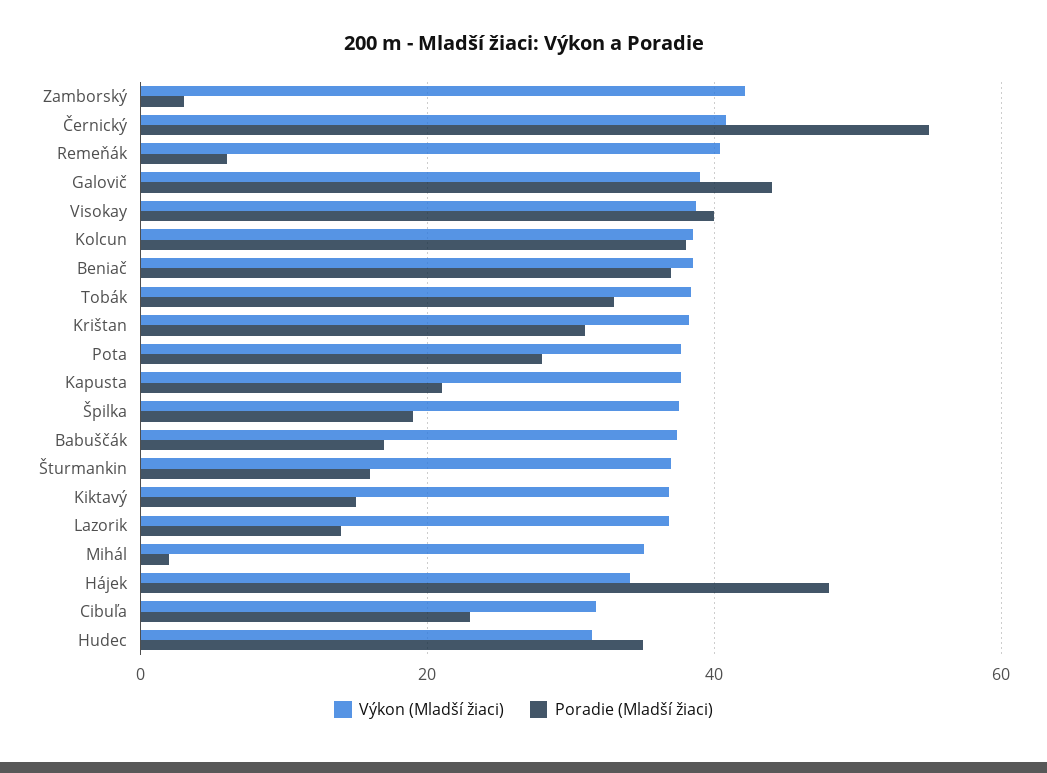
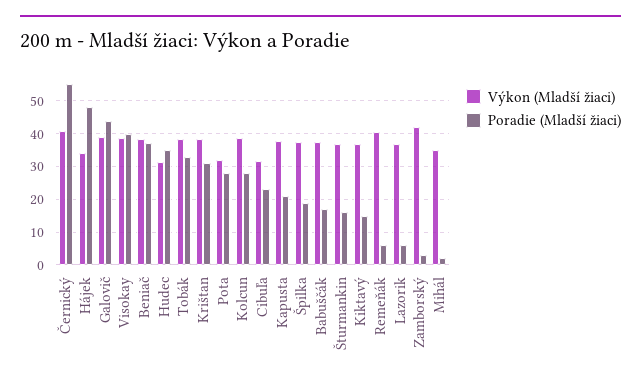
Poradie (Mladší žiaci), Kolcun: 38 -> 28
Výkon (Mladší žiaci), Pota: 38 -> 32
Poradie (Mladší žiaci), Lazorik: 14 -> 6

